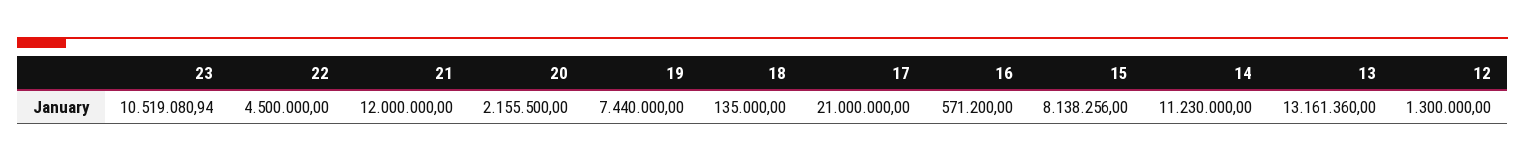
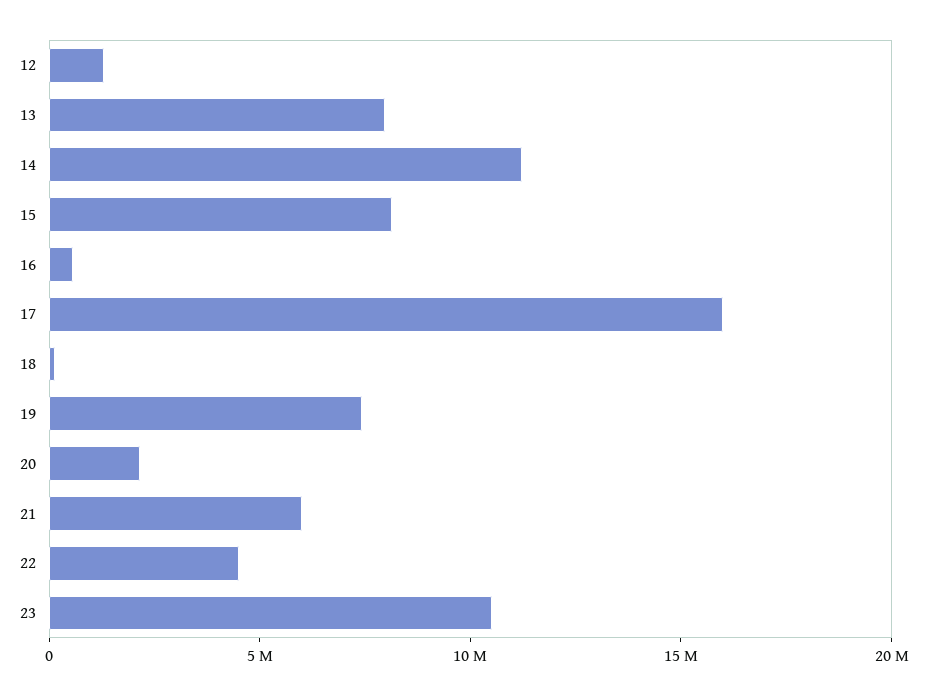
21: 12000000 -> 6000000
17: 21000000 -> 16000000
13: 13161360 -> 8000000

